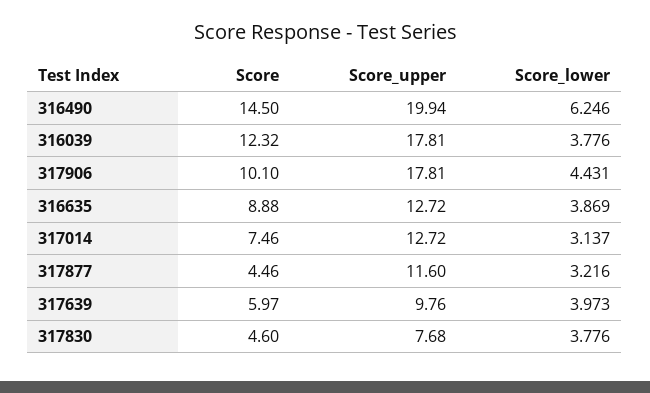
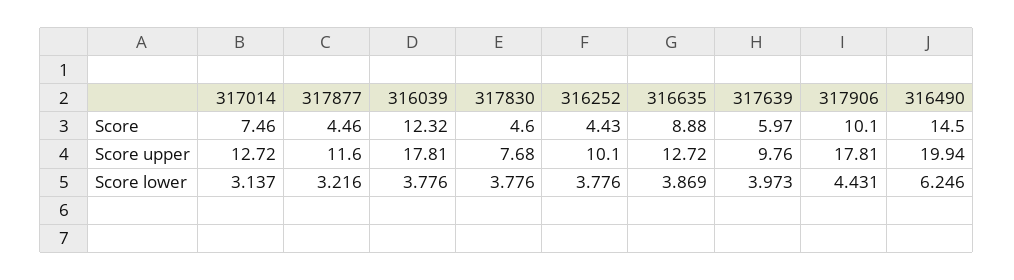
Score, 316252: none -> 4.43
Score_upper, 316252: none -> 10.1
Score_lower, 316252: none -> 3.776

